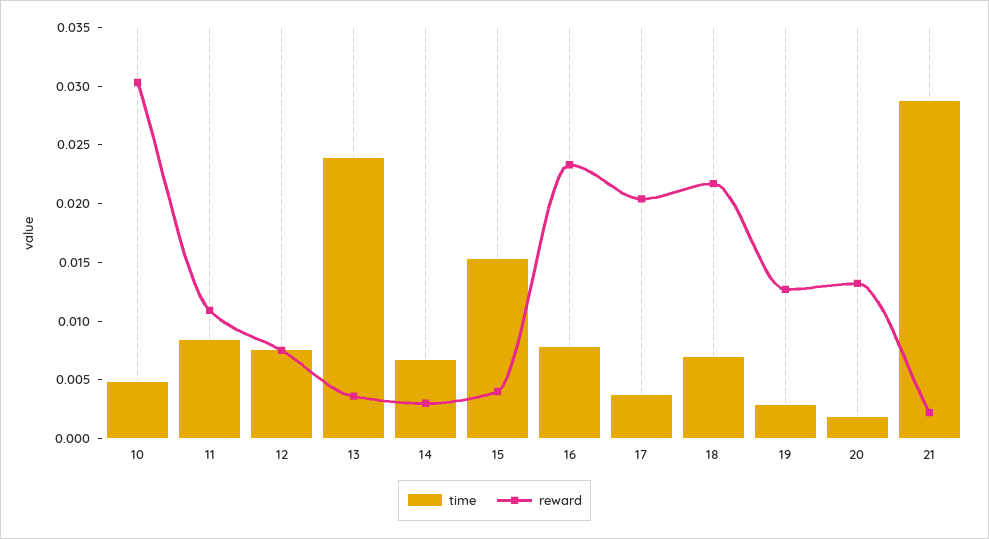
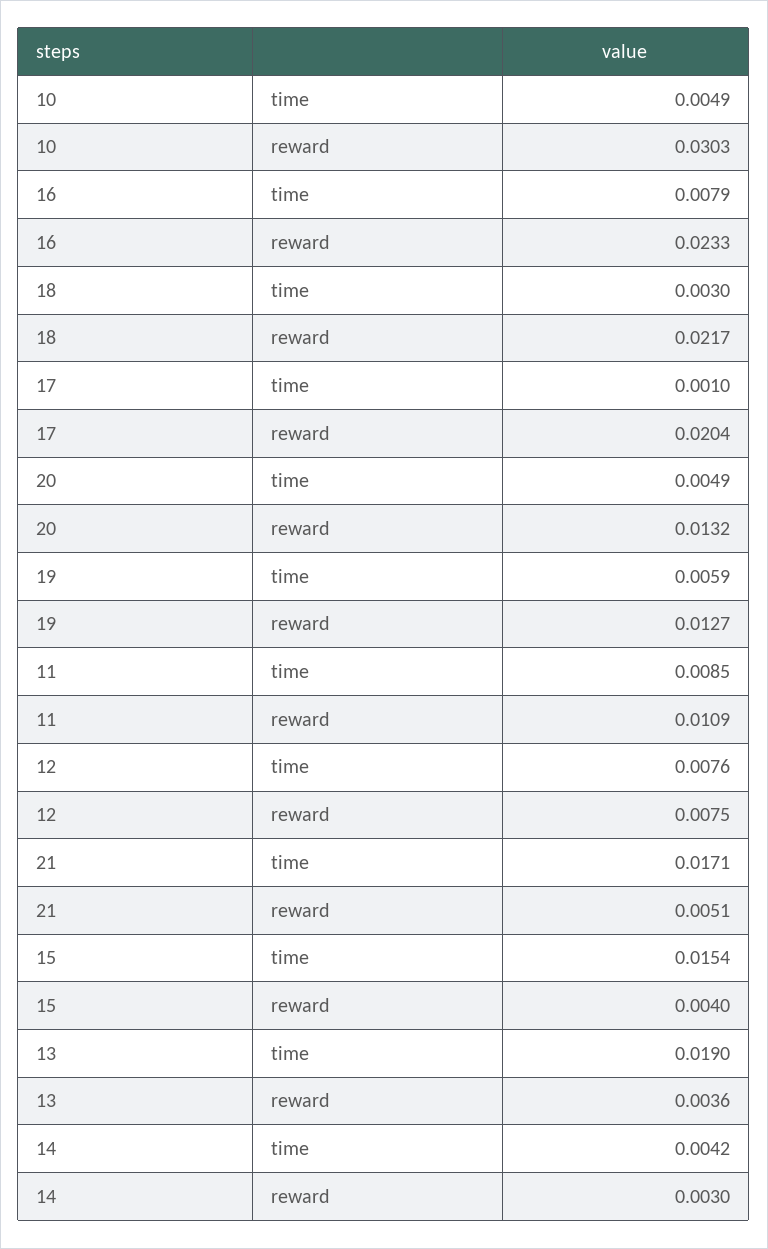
time, 13: 0.024 -> 0.019
time, 14: 0.007 -> 0.0042
time, 17: 0.004 -> 0.001
time, 18: 0.007 -> 0.003
time, 19: 0.003 -> 0.0059
time, 20: 0.002 -> 0.0049
time, 21: 0.029 -> 0.0171
reward, 21: 0.002 -> 0.0051

